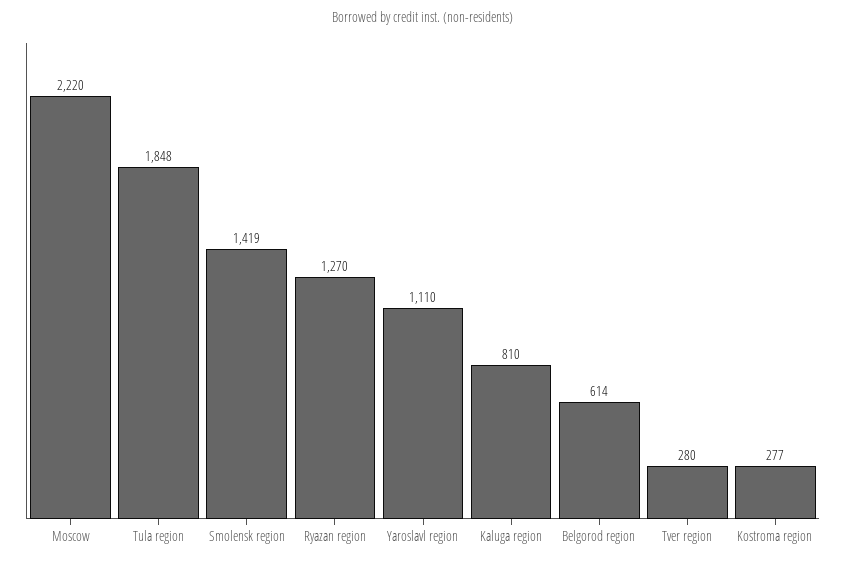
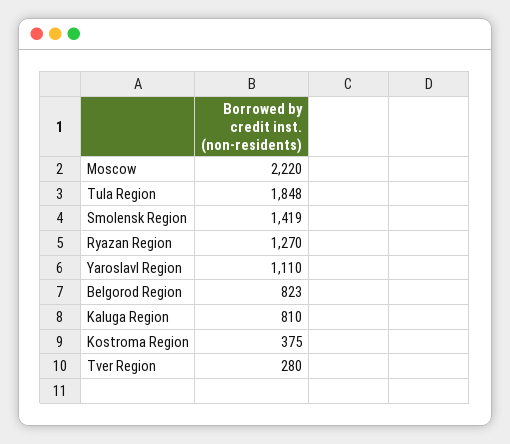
Belgorod region: 614 -> 823
Kostroma region: 277 -> 375

